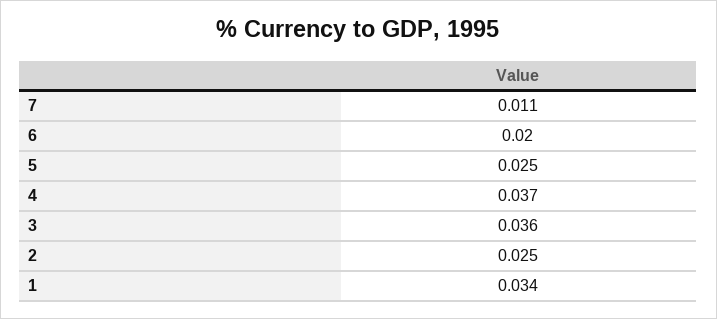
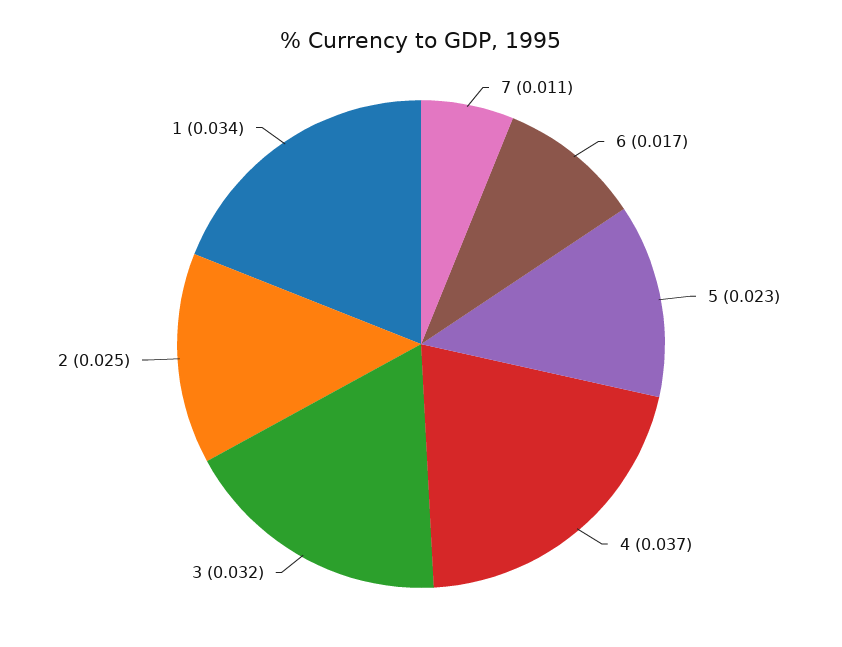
6: 0.02 -> 0.017
5: 0.025 -> 0.023
3: 0.036 -> 0.032

